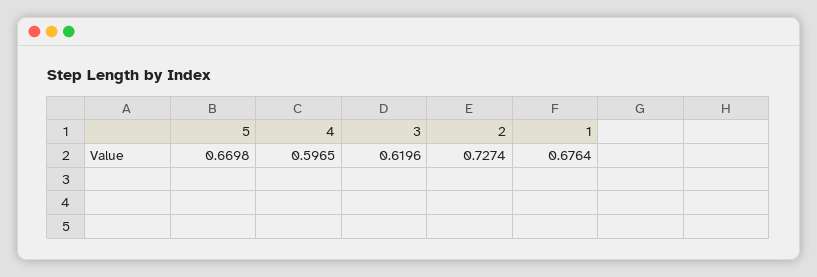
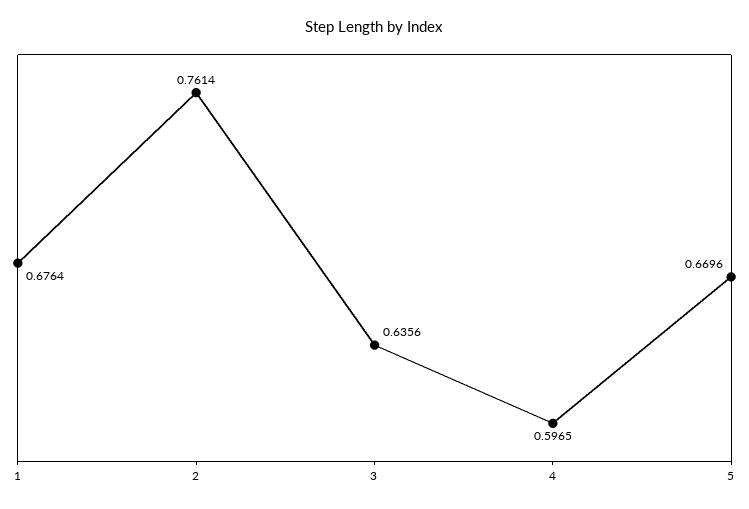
5: 0.6698 -> 0.6696
3: 0.6196 -> 0.6356
2: 0.7274 -> 0.7614

